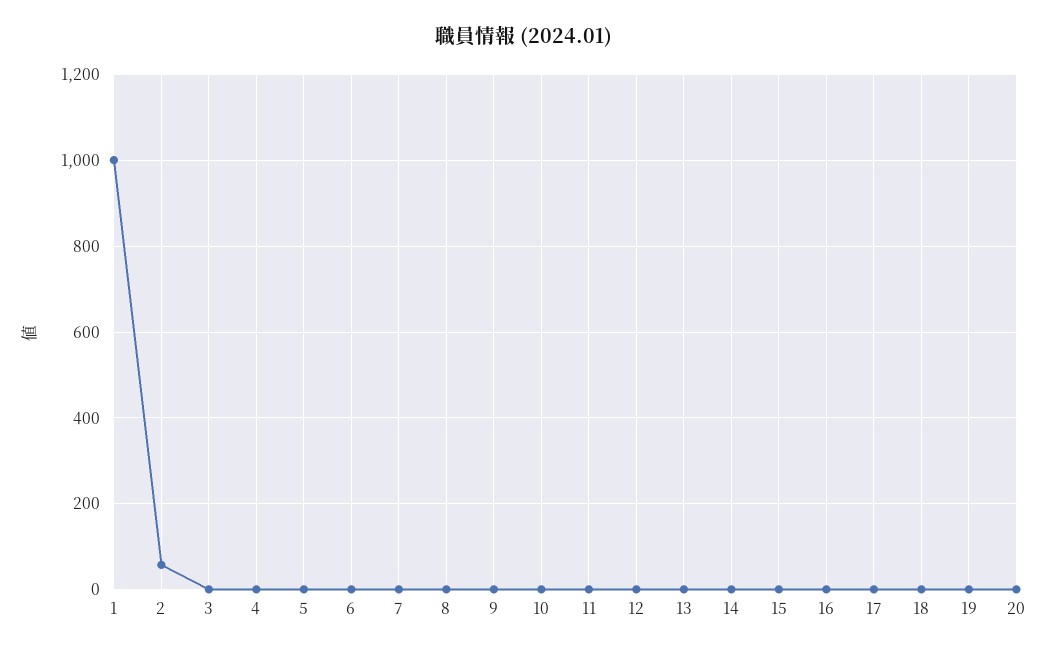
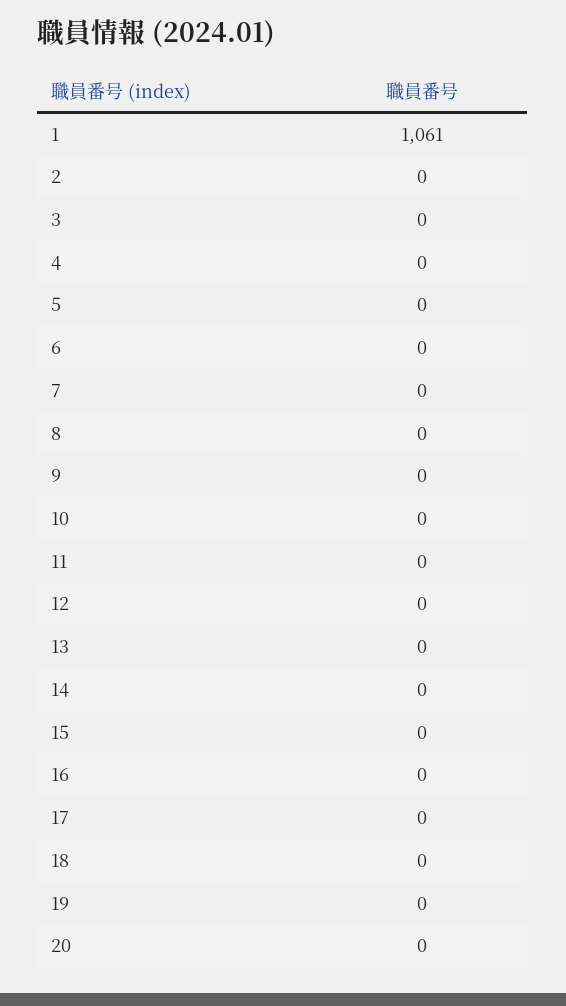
1: 1000 -> 1061
2: 60 -> 0

